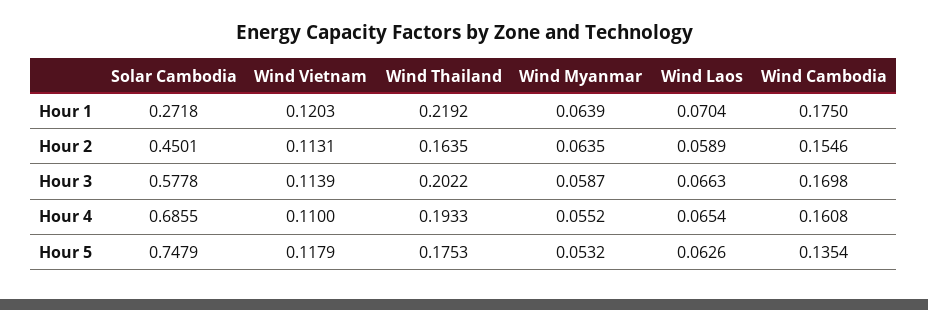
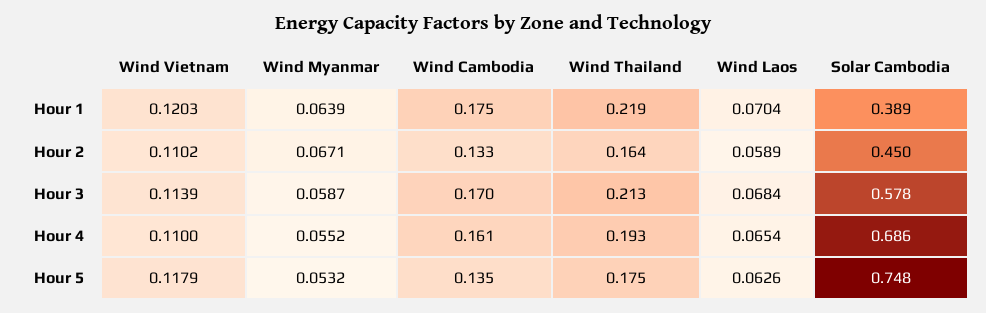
Solar Cambodia, Hour 1: 0.2718 -> 0.389
Wind Vietnam, Hour 2: 0.1131 -> 0.1102
Wind Myanmar, Hour 2: 0.0635 -> 0.0671
Wind Cambodia, Hour 2: 0.1546 -> 0.133
Wind Thailand, Hour 3: 0.2022 -> 0.213
Wind Laos, Hour 3: 0.0663 -> 0.0684

